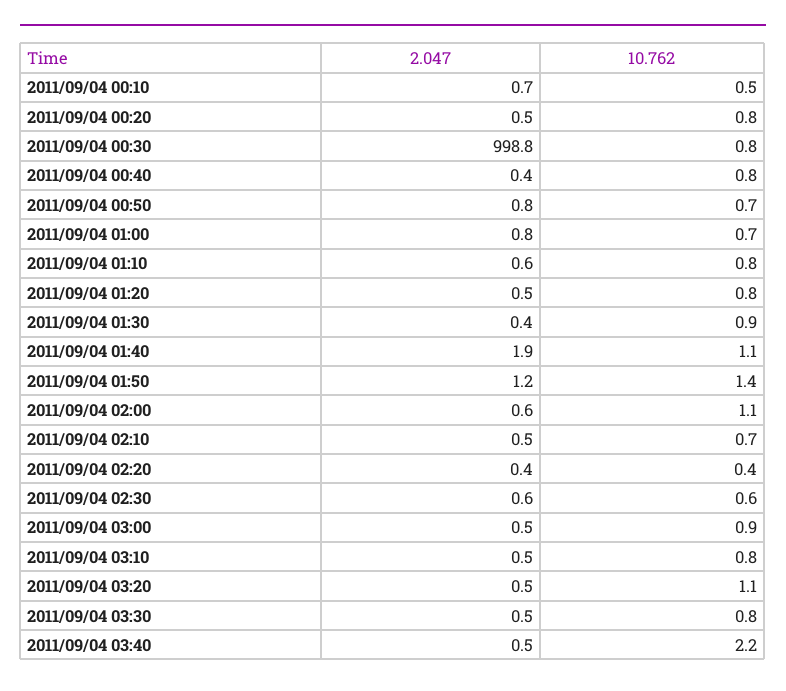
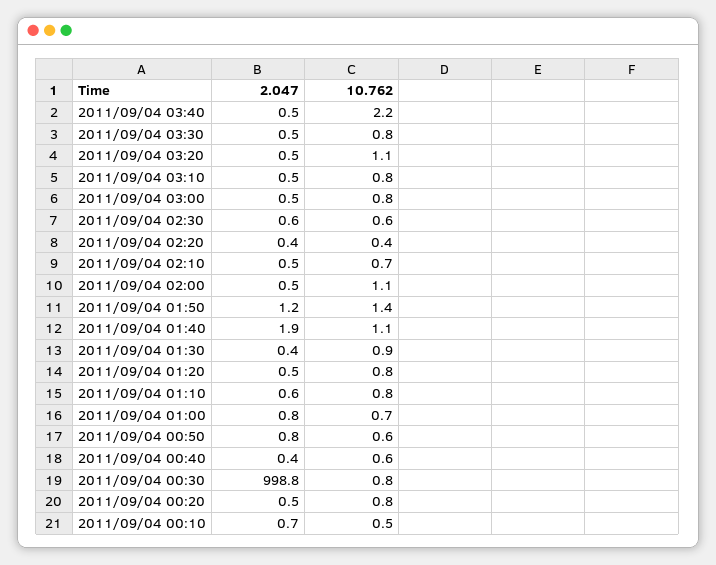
10.762, 2011/09/04 00:40: 0.8 -> 0.6
10.762, 2011/09/04 00:50: 0.7 -> 0.6
2.047, 2011/09/04 02:00: 0.6 -> 0.5
10.762, 2011/09/04 03:00: 0.9 -> 0.8

